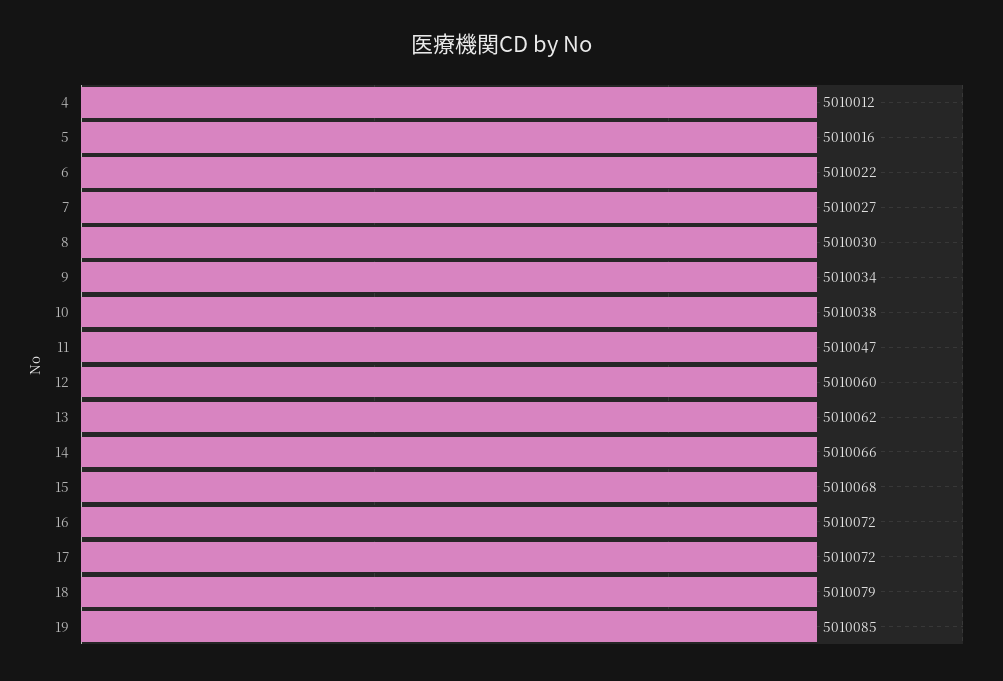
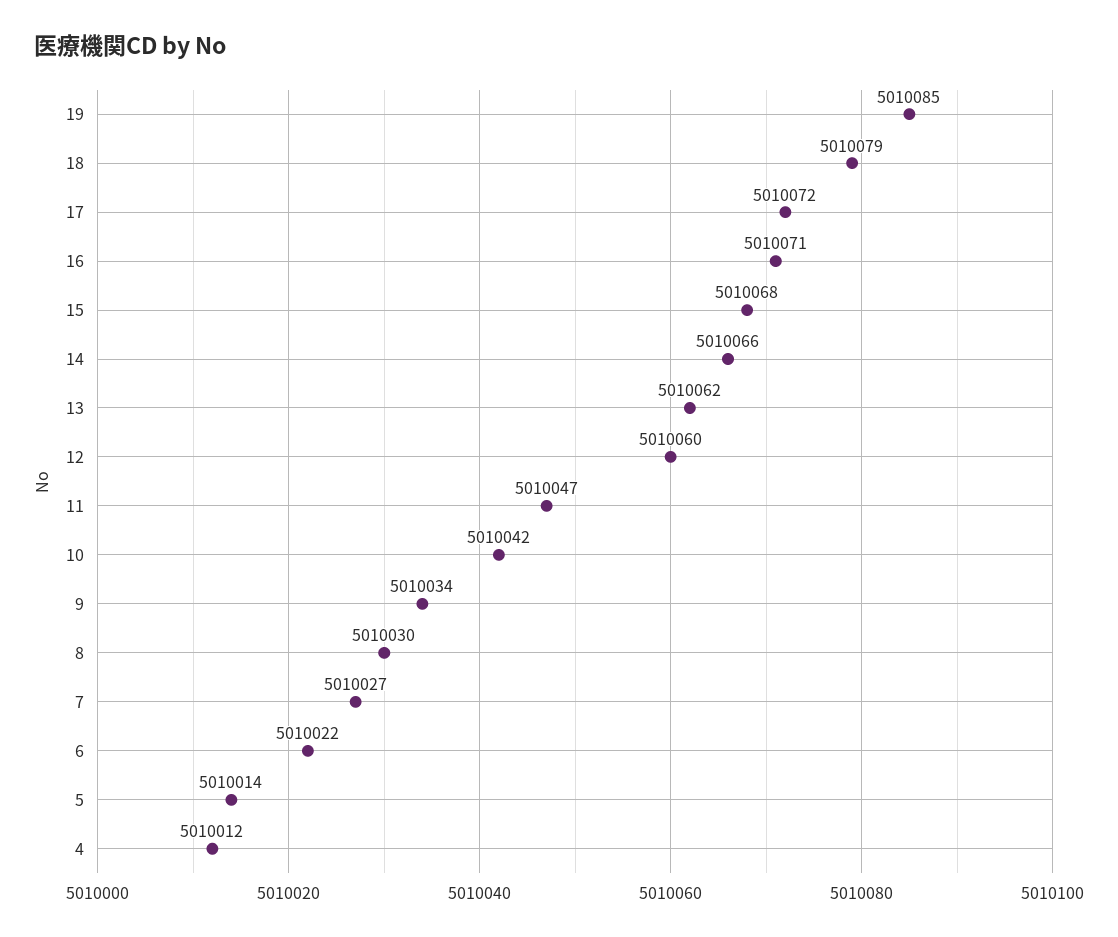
5: 5010016 -> 5010014
10: 5010038 -> 5010042
16: 5010072 -> 5010071

